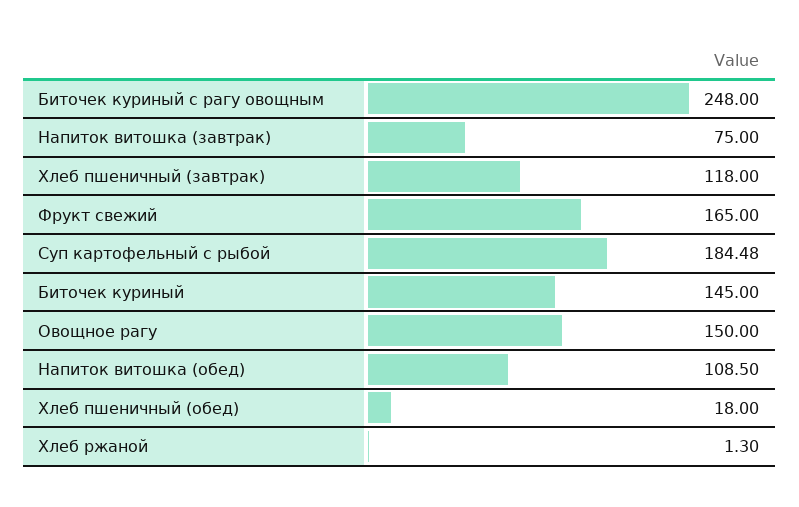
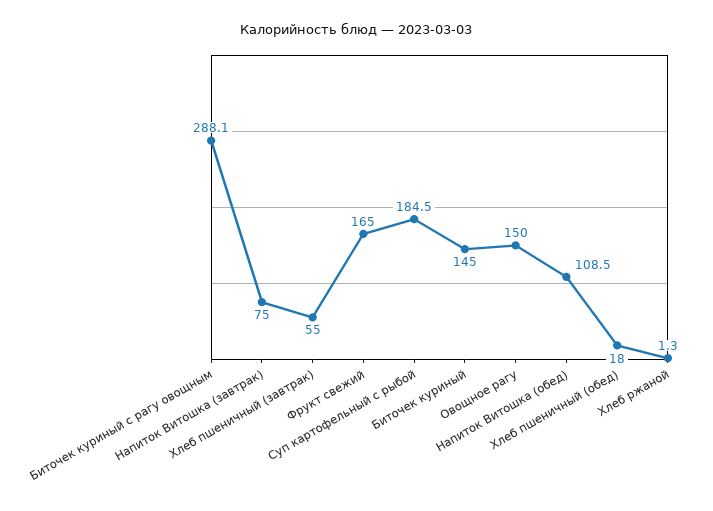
Биточек куриный с рагу овощным: 248 -> 288.1
Хлеб пшеничный (завтрак): 118 -> 55

